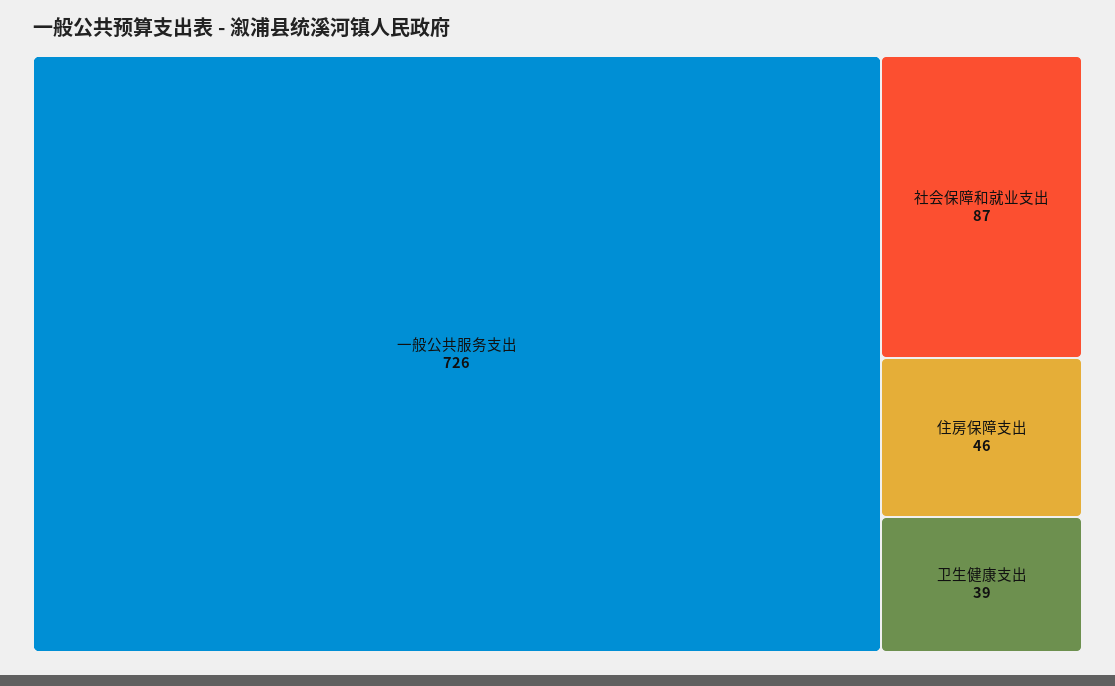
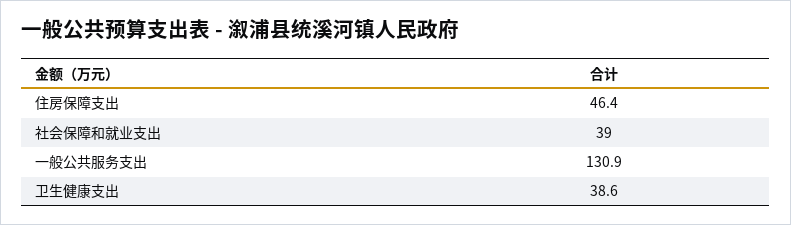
一般公共服务支出: 726 -> 130.9
社会保障和就业支出: 87 -> 39

